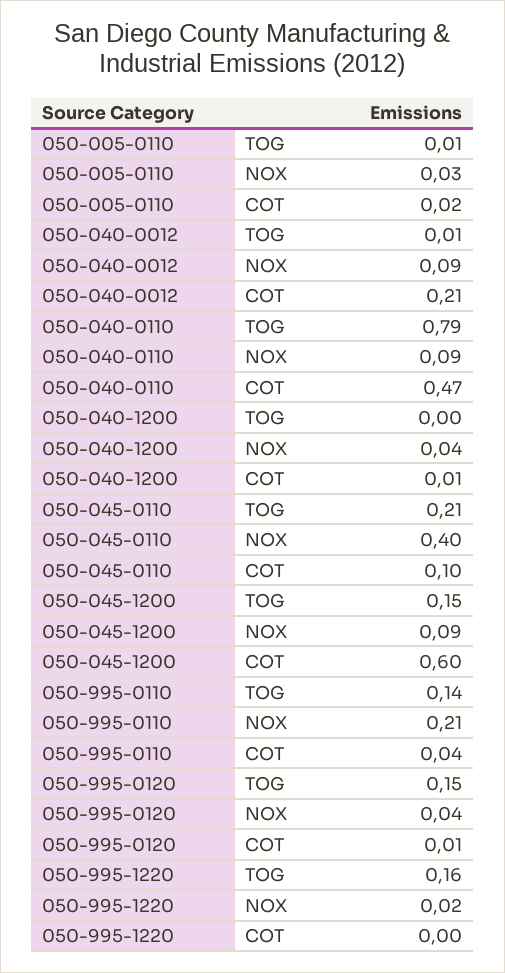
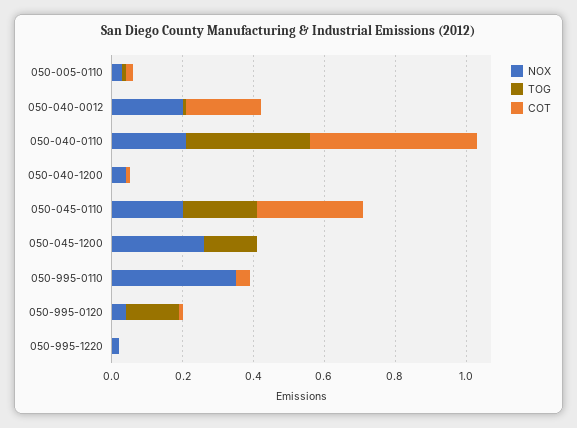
NOX, 050-040-0012: 0.09 -> 0.2
TOG, 050-040-0110: 0.79 -> 0.35
NOX, 050-040-0110: 0.09 -> 0.2
NOX, 050-045-0110: 0.4 -> 0.2
COT, 050-045-0110: 0.1 -> 0.3
NOX, 050-045-1200: 0.09 -> 0.25
COT, 050-045-1200: 0.6 -> 0
TOG, 050-995-0110: 0.14 -> 0
NOX, 050-995-0110: 0.21 -> 0.35
TOG, 050-995-1220: 0.16 -> 0

